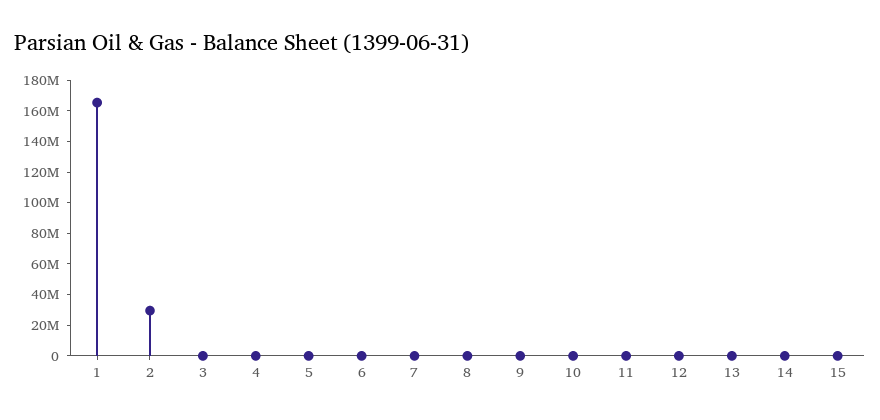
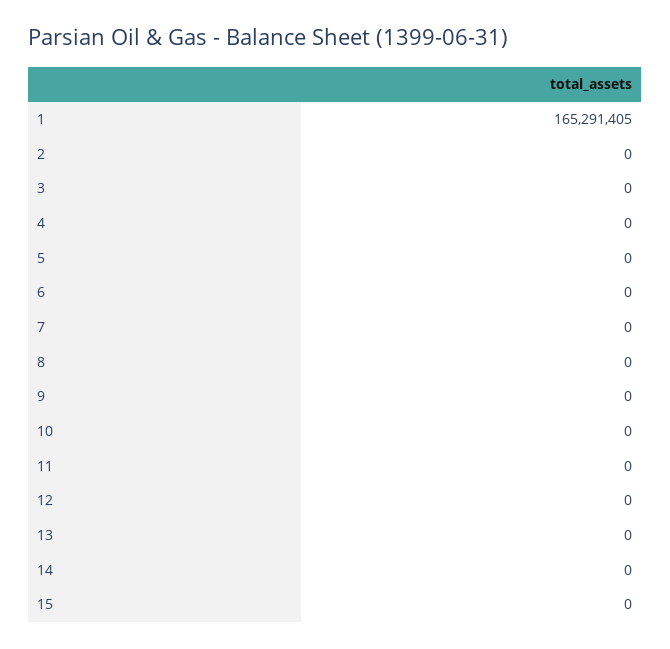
2: 30000000 -> 0

